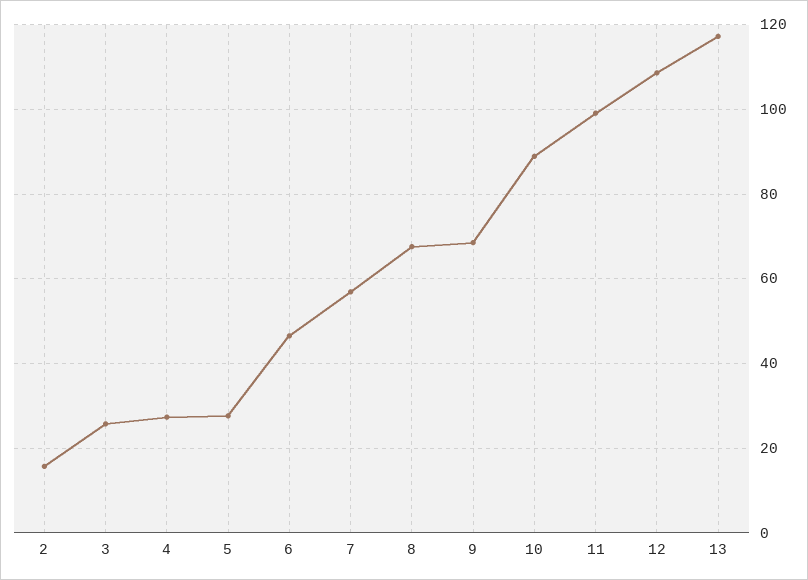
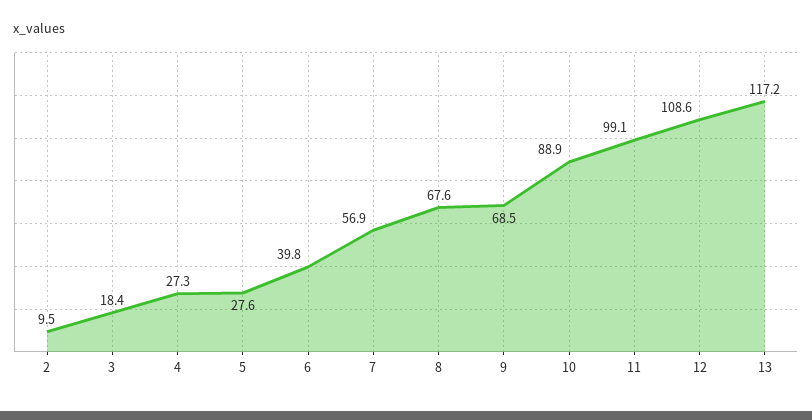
2: 16 -> 9.5
3: 26 -> 18.4
6: 46 -> 39.8

